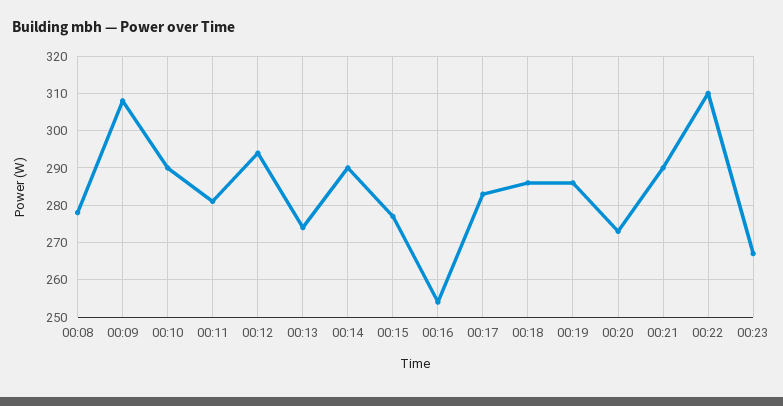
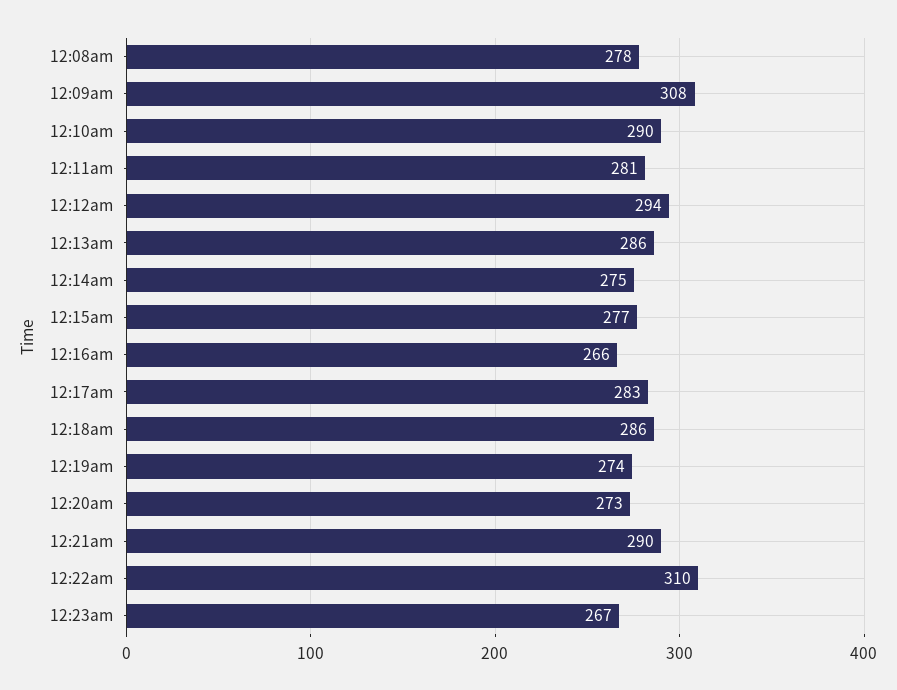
00:13: 275 -> 286
00:14: 290 -> 275
00:16: 255 -> 266
00:19: 285 -> 274

